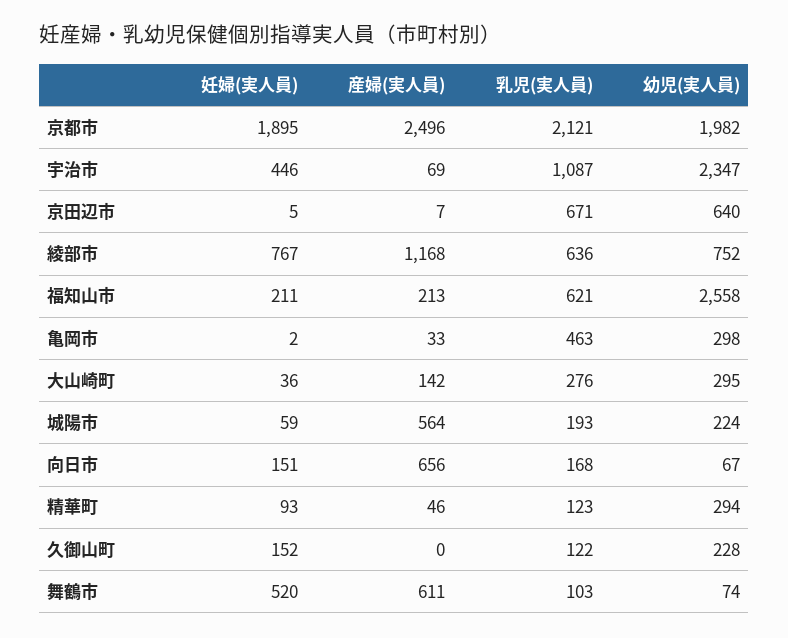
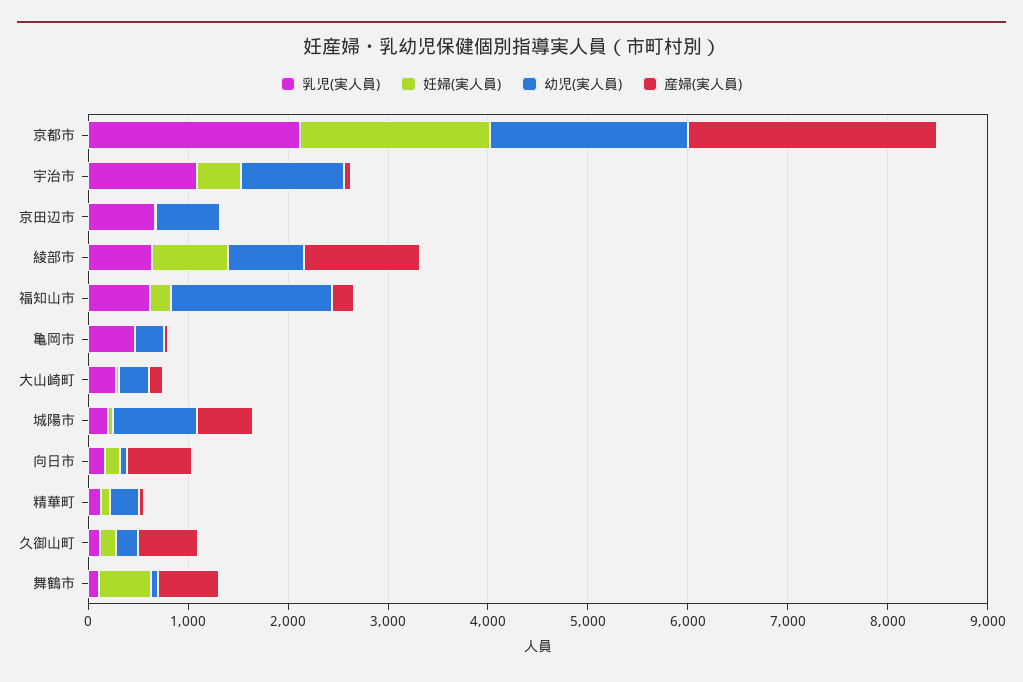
幼児(実人員), 宇治市: 2347 -> 1000
幼児(実人員), 福知山市: 2558 -> 1600
幼児(実人員), 城陽市: 224 -> 800
産婦(実人員), 久御山町: 0 -> 600

